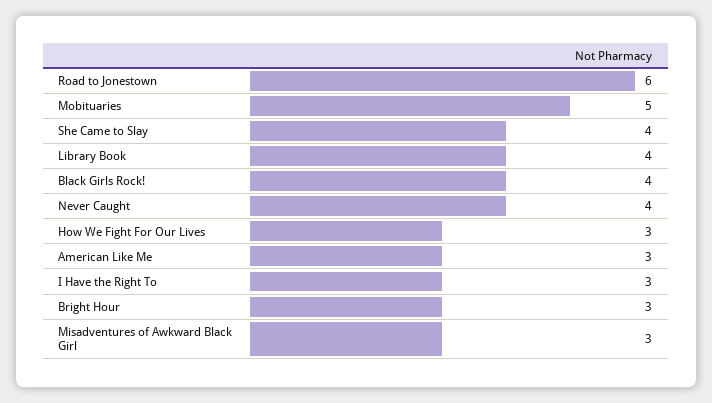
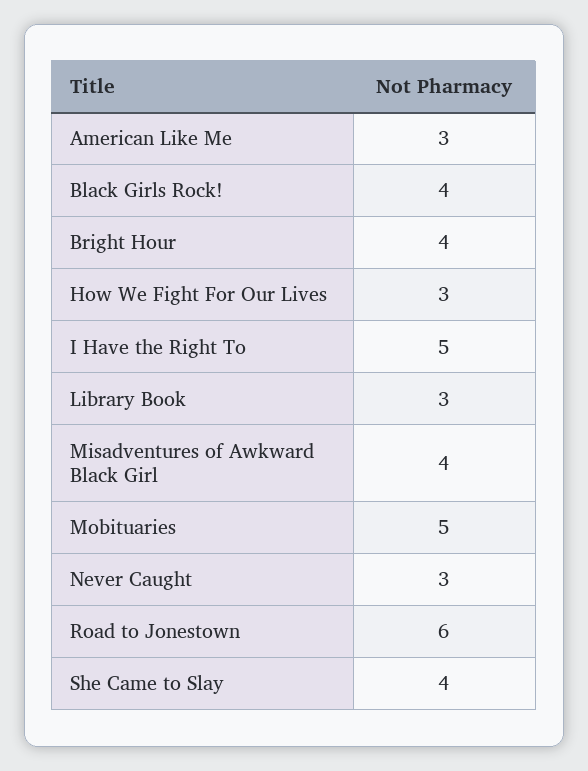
Library Book: 4 -> 3
Never Caught: 4 -> 3
I Have the Right To: 3 -> 5
Bright Hour: 3 -> 4
Misadventures of Awkward Black Girl: 3 -> 4

